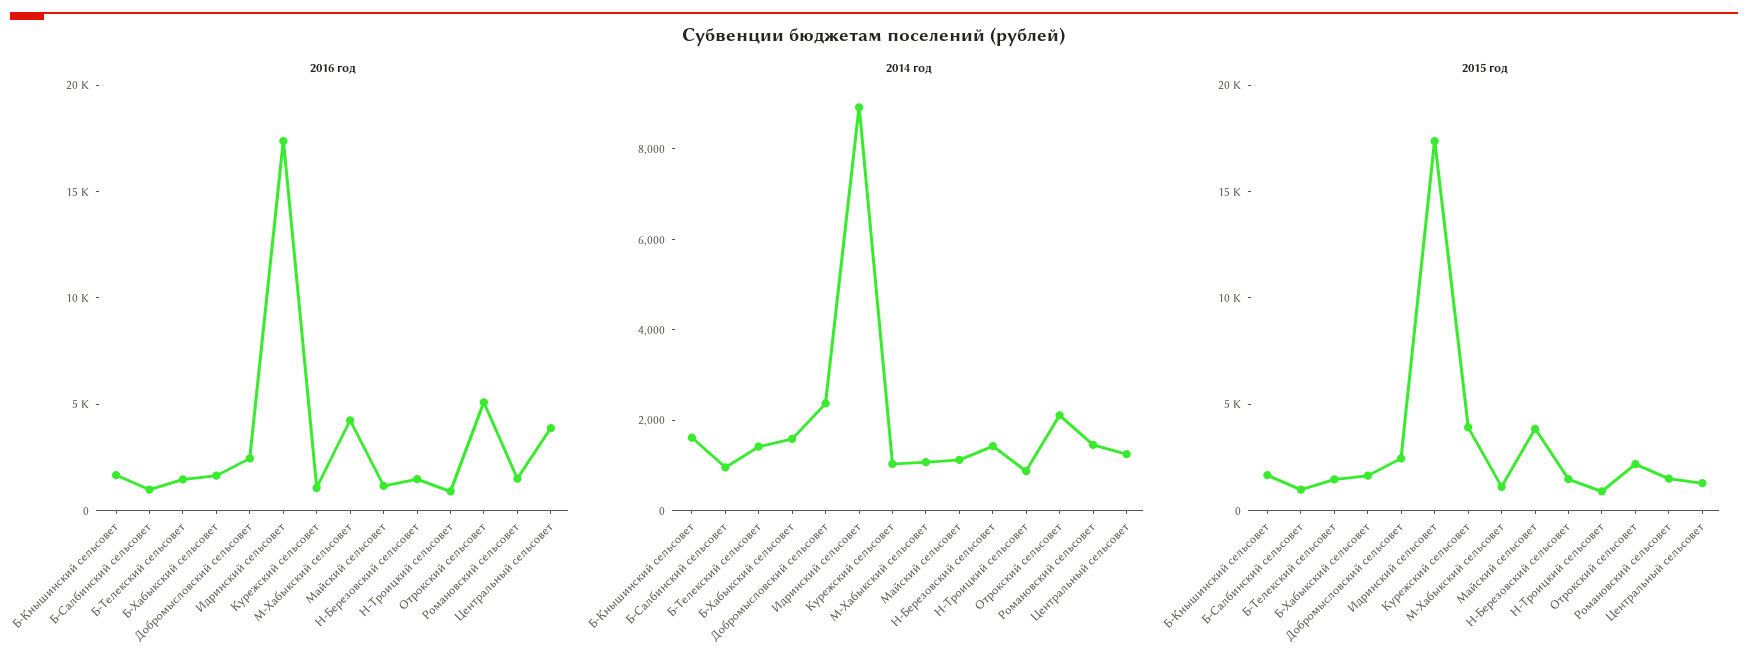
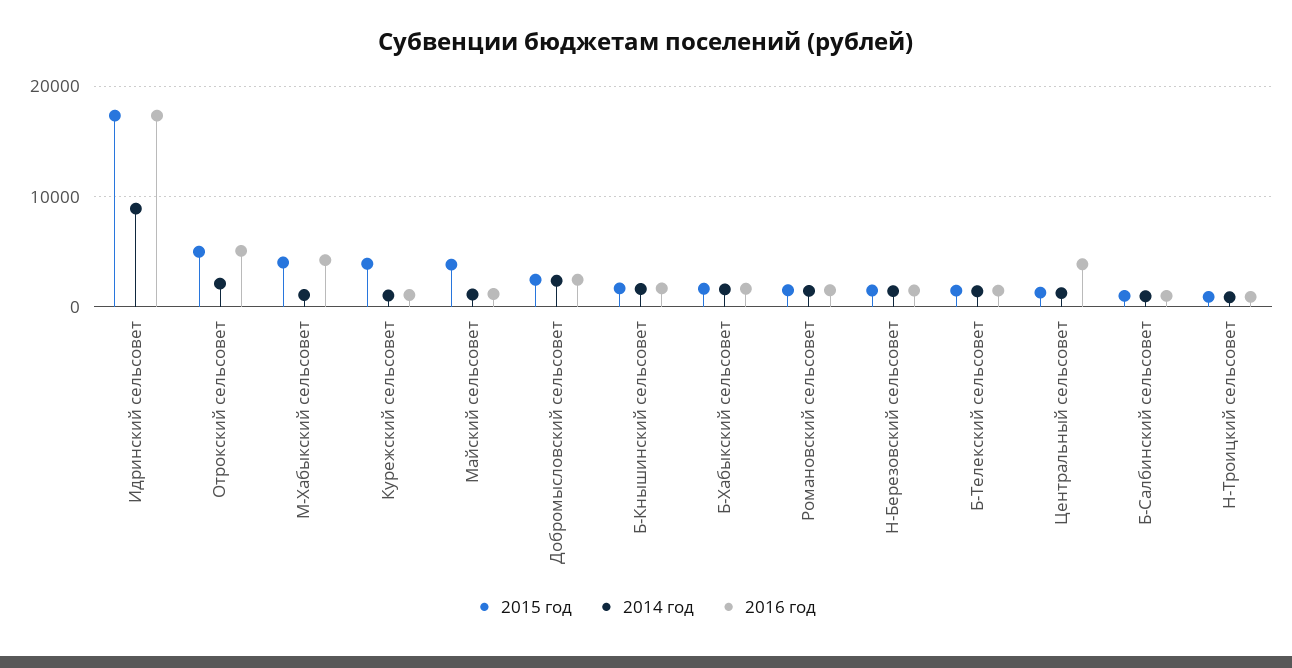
2015 год, М-Хабыкский сельсовет: 1000 -> 4000
2015 год, Отрокский сельсовет: 2000 -> 5000

